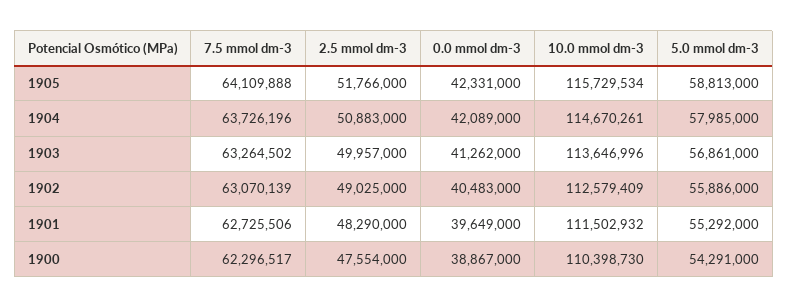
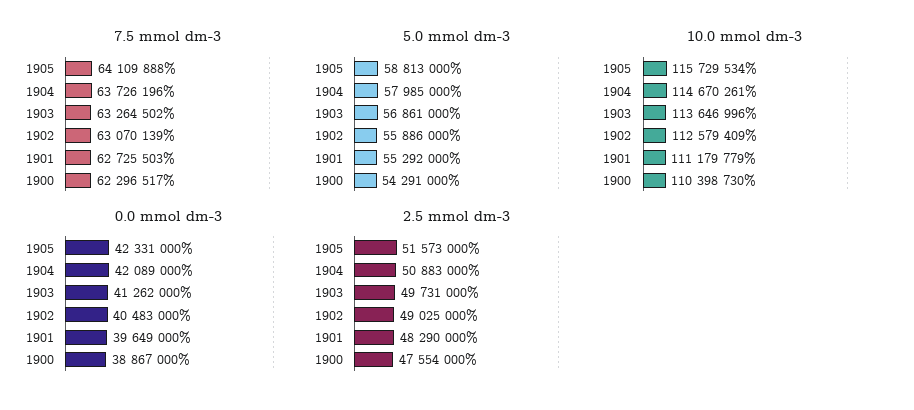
2.5 mmol dm-3, 1905: 51766000 -> 51573000
2.5 mmol dm-3, 1903: 49957000 -> 49731000
7.5 mmol dm-3, 1901: 62725506 -> 62725503
10.0 mmol dm-3, 1901: 111502932 -> 111179779

